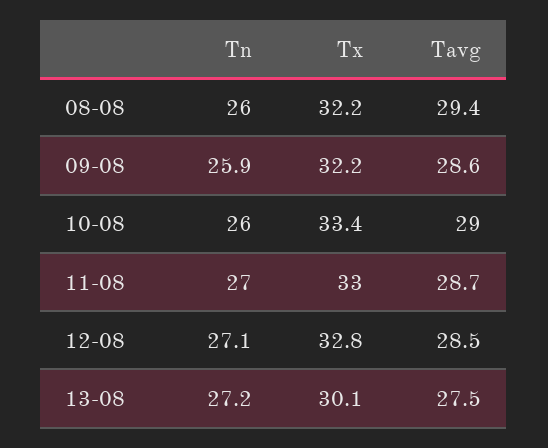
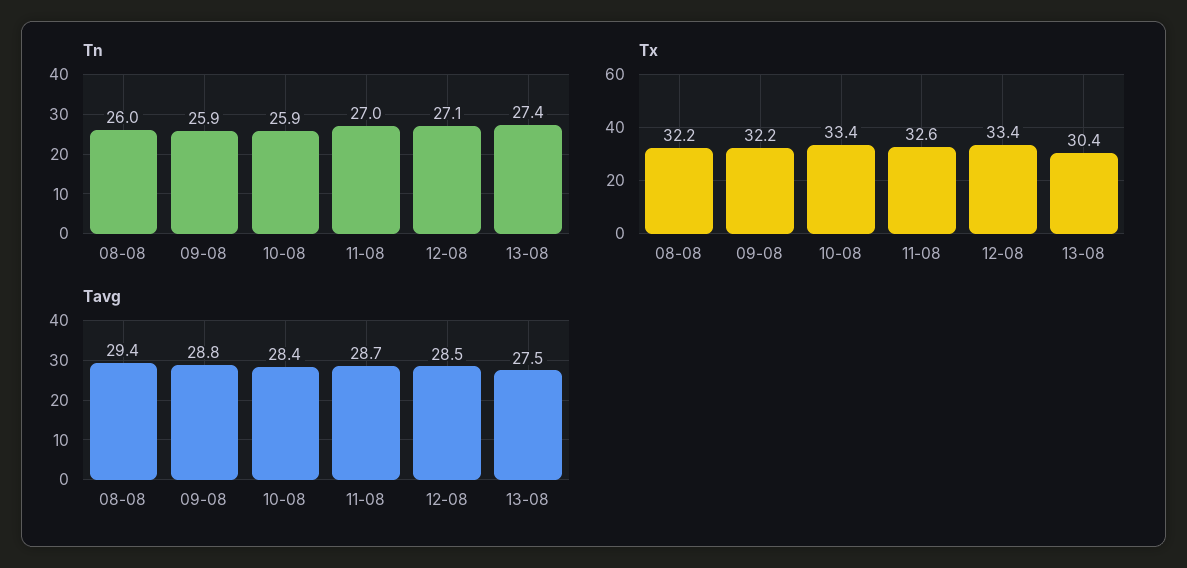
Tavg, 09-08: 28.6 -> 28.8
Tn, 10-08: 26 -> 25.9
Tavg, 10-08: 29 -> 28.4
Tx, 11-08: 33 -> 32.6
Tx, 12-08: 32.8 -> 33.4
Tn, 13-08: 27.2 -> 27.4
Tx, 13-08: 30.1 -> 30.4

